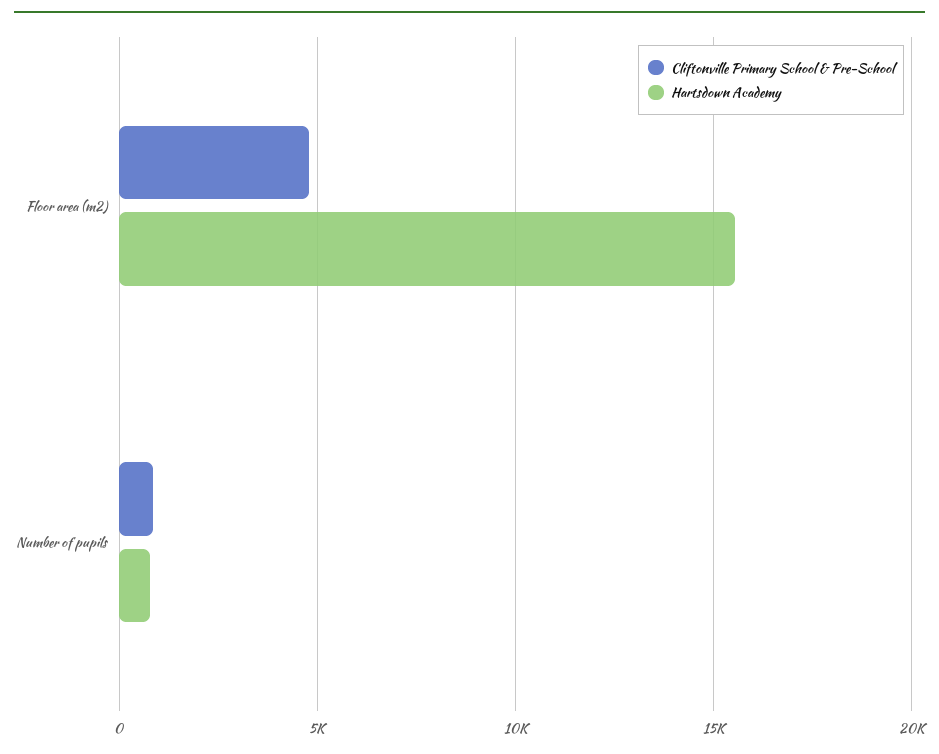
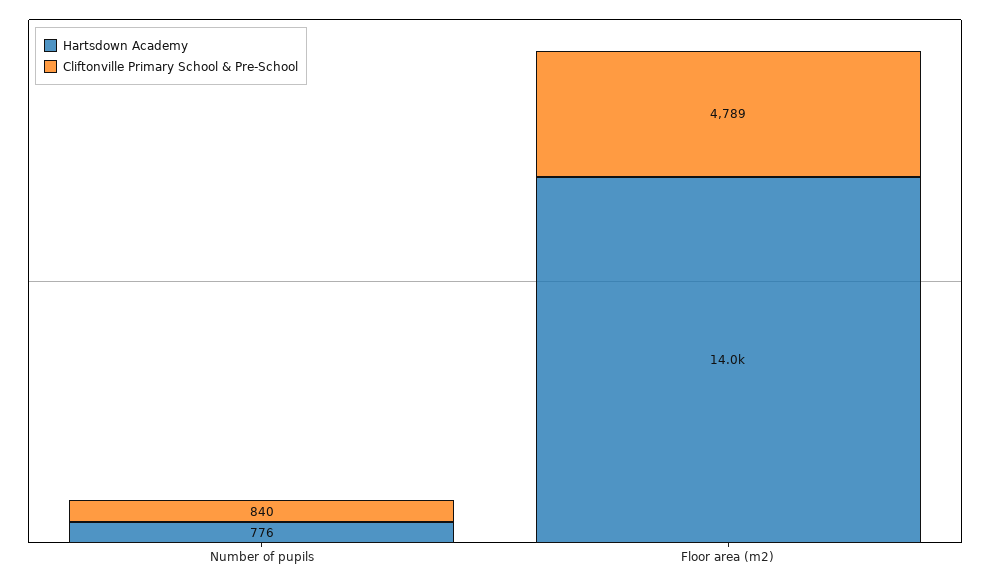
Hartsdown Academy, Floor area (m2): 15500 -> 14000

